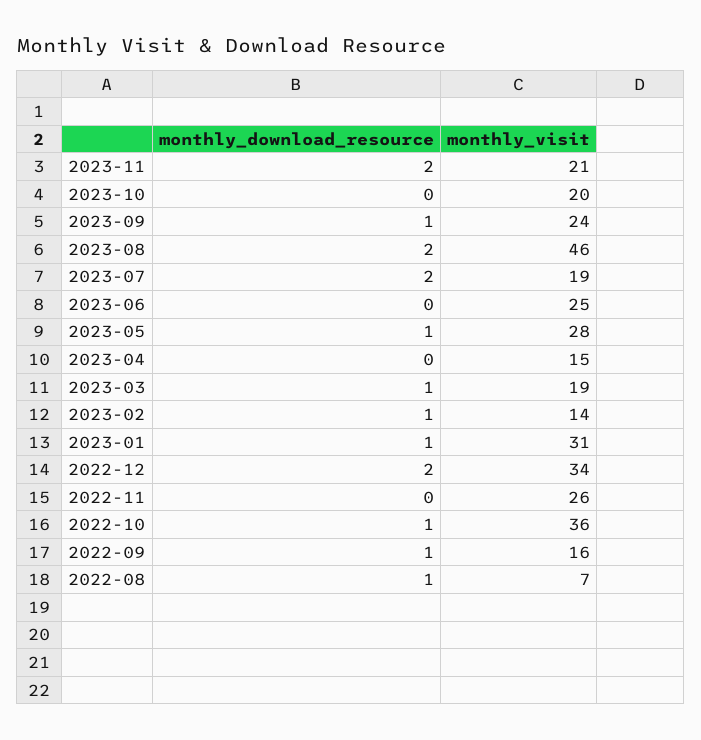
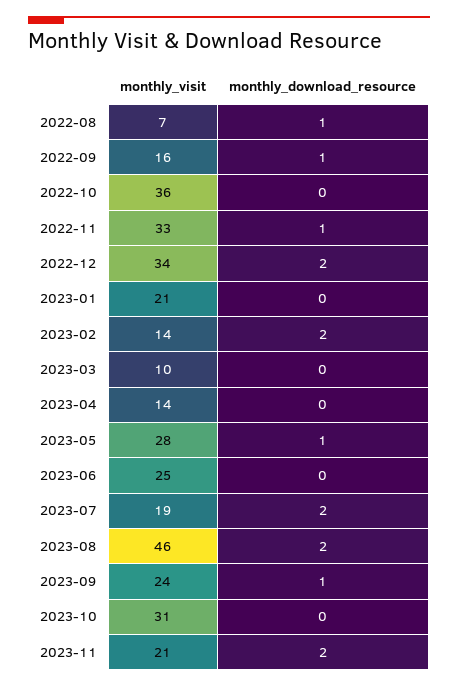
monthly_visit, 2023-10: 20 -> 31
monthly_visit, 2023-04: 15 -> 14
monthly_download_resource, 2023-03: 1 -> 0
monthly_visit, 2023-03: 19 -> 10
monthly_download_resource, 2023-02: 1 -> 2
monthly_download_resource, 2023-01: 1 -> 0
monthly_visit, 2023-01: 31 -> 21
monthly_download_resource, 2022-11: 0 -> 1
monthly_visit, 2022-11: 26 -> 33
monthly_download_resource, 2022-10: 1 -> 0

